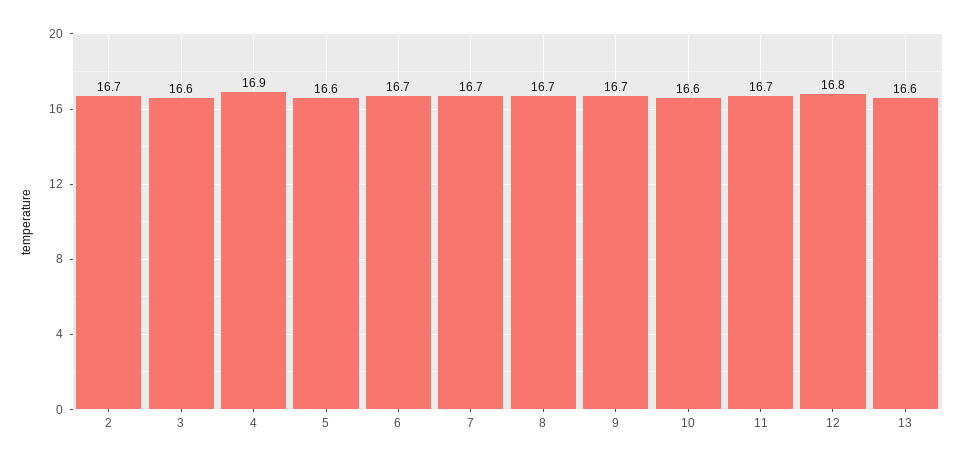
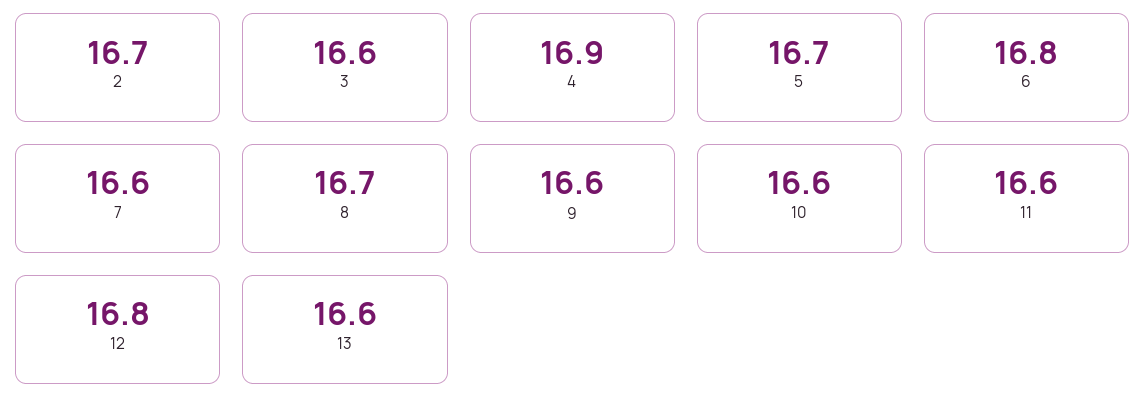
5: 16.6 -> 16.7
6: 16.7 -> 16.8
7: 16.7 -> 16.6
9: 16.7 -> 16.6
11: 16.7 -> 16.6

